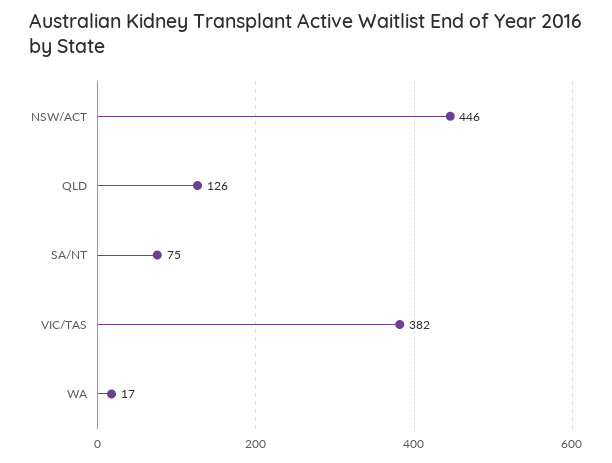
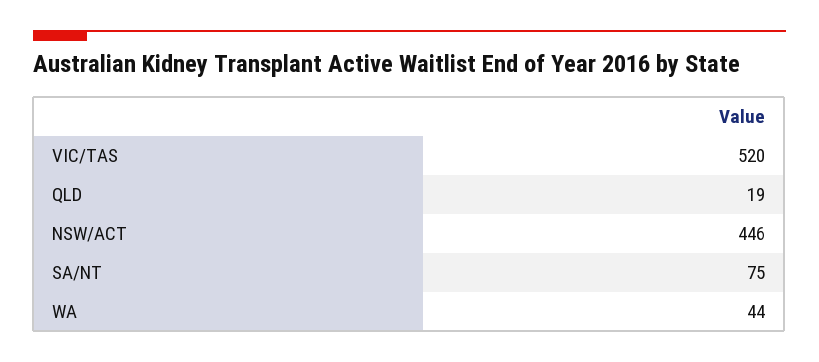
QLD: 126 -> 19
VIC/TAS: 382 -> 520
WA: 17 -> 44

